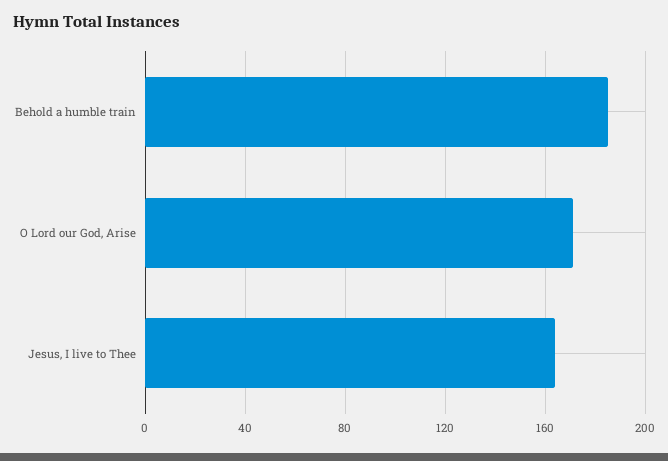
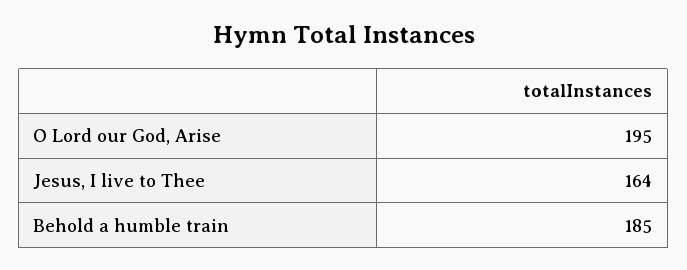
O Lord our God, Arise: 170 -> 195

